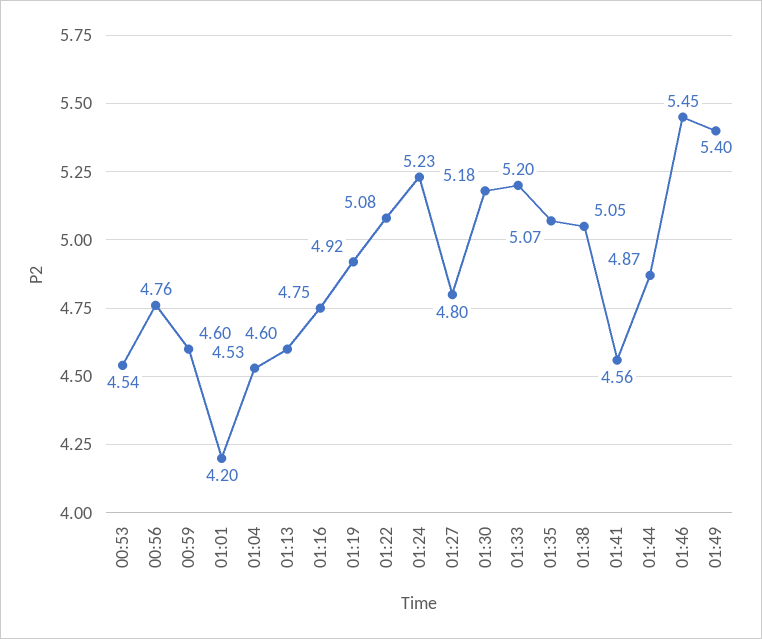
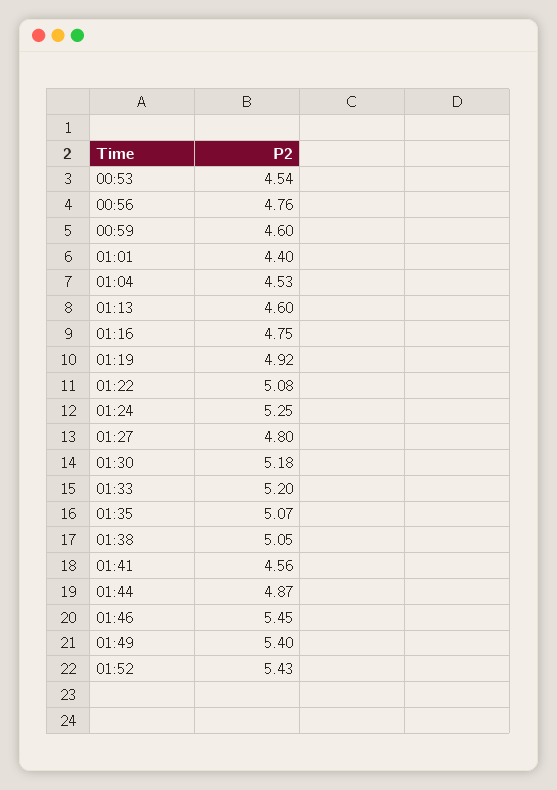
01:01: 4.2 -> 4.4
01:24: 5.23 -> 5.25
01:52: none -> 5.43

